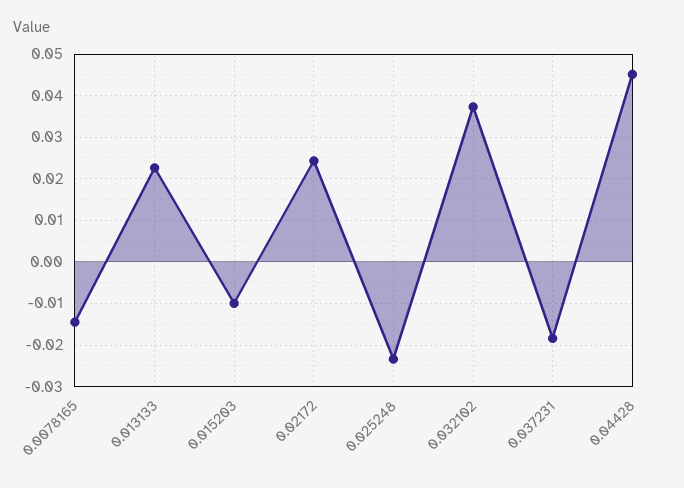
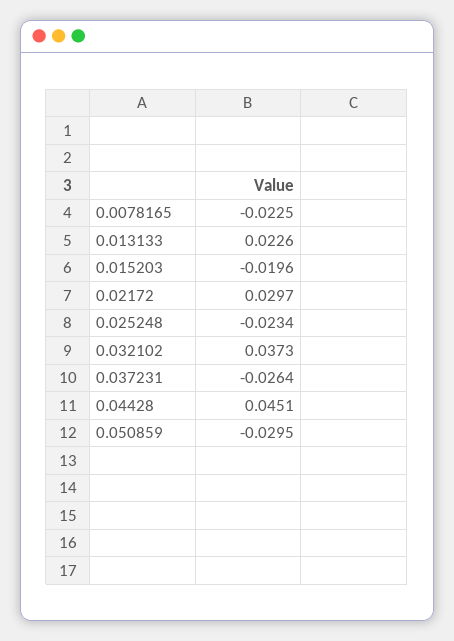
0.0078165: -0.014 -> -0.0225
0.015203: -0.01 -> -0.0196
0.02172: 0.024 -> 0.0297
0.037231: -0.018 -> -0.0264
0.050859: none -> -0.0295

